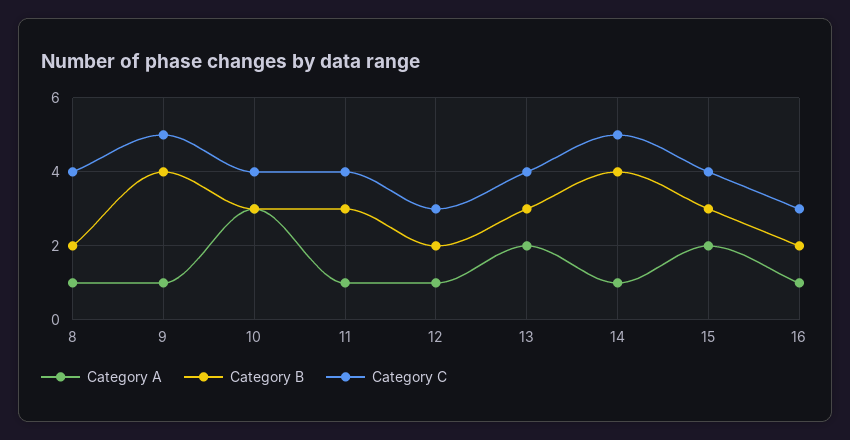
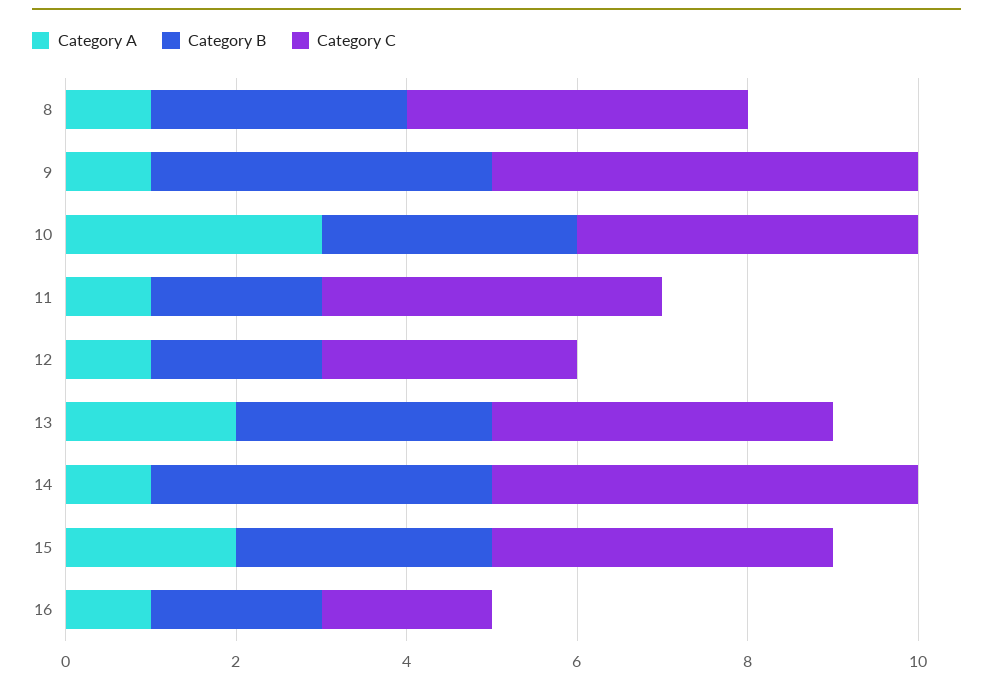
Category B, 8: 2 -> 3
Category B, 11: 3 -> 2
Category C, 16: 3 -> 2

